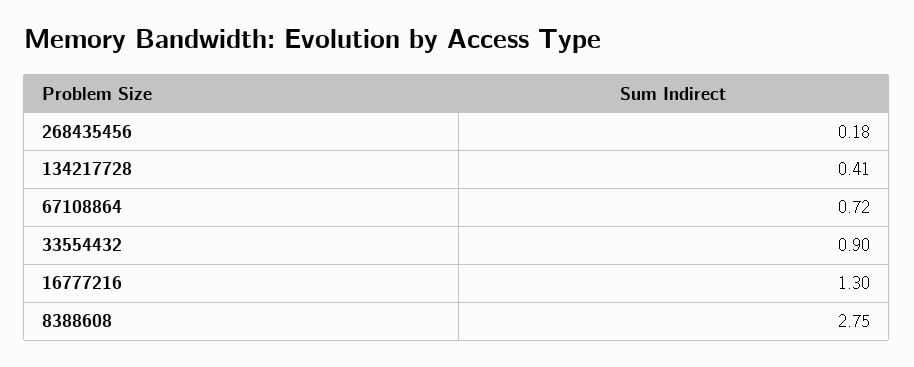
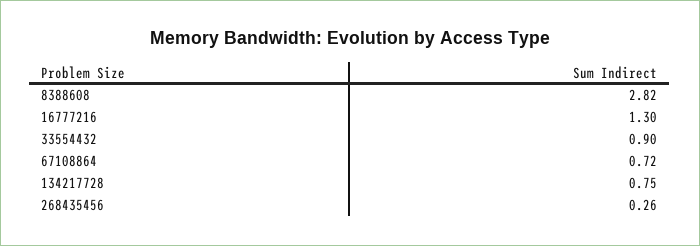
268435456: 0.18 -> 0.26
134217728: 0.41 -> 0.75
8388608: 2.75 -> 2.82

